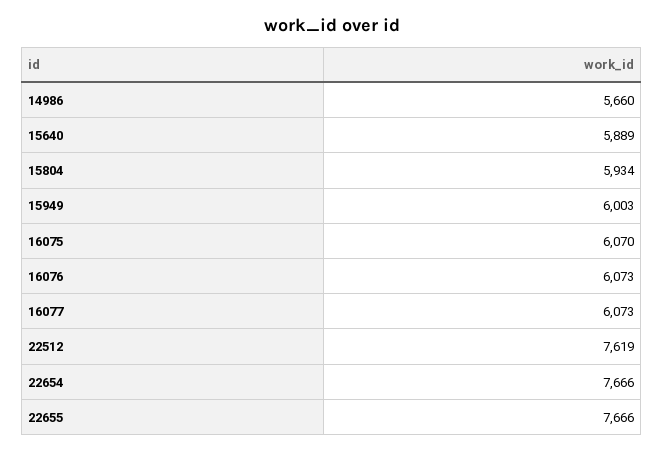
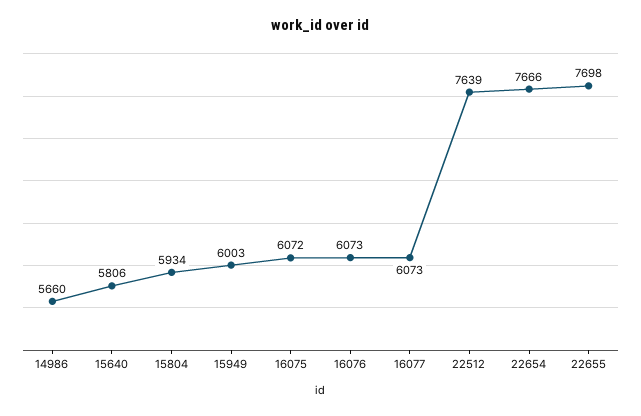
15640: 5889 -> 5806
16075: 6070 -> 6072
22512: 7619 -> 7639
22655: 7666 -> 7698

